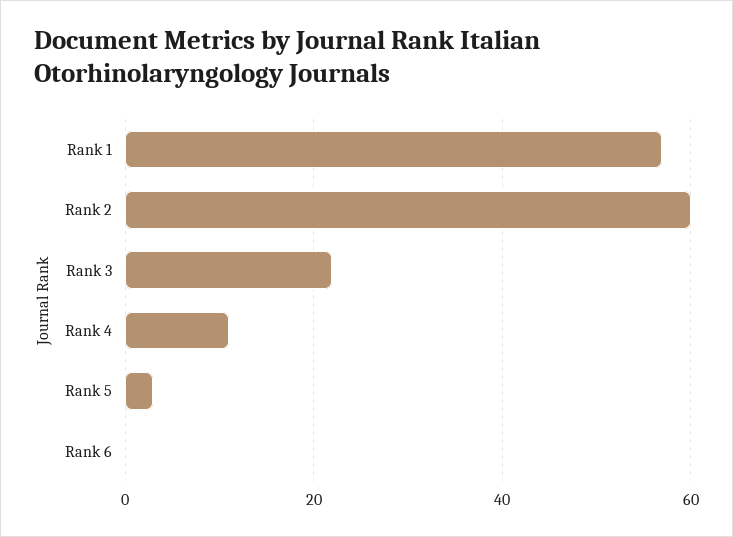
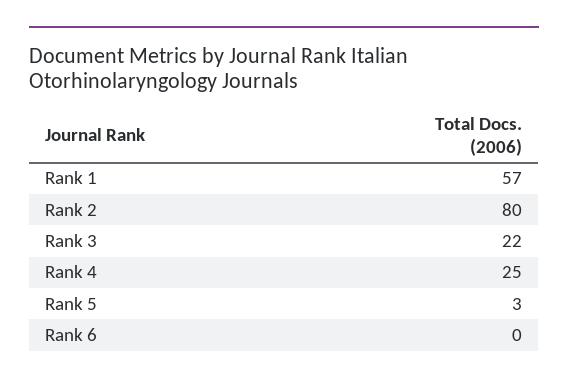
Rank 2: 60 -> 80
Rank 4: 10 -> 25

